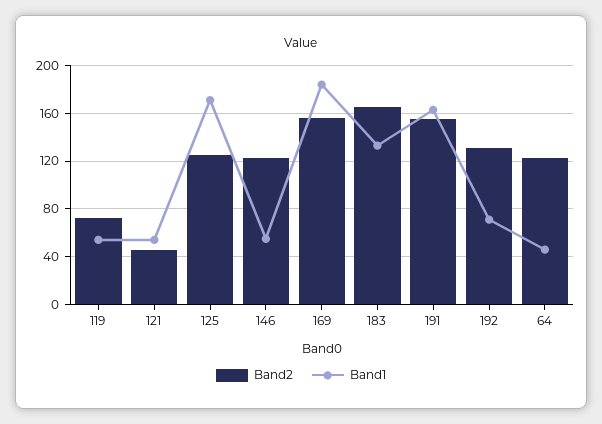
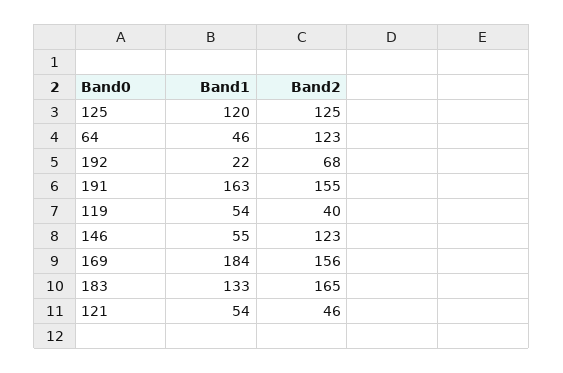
Band2, 119: 70 -> 40
Band1, 125: 170 -> 120
Band2, 192: 130 -> 68
Band1, 192: 70 -> 22

